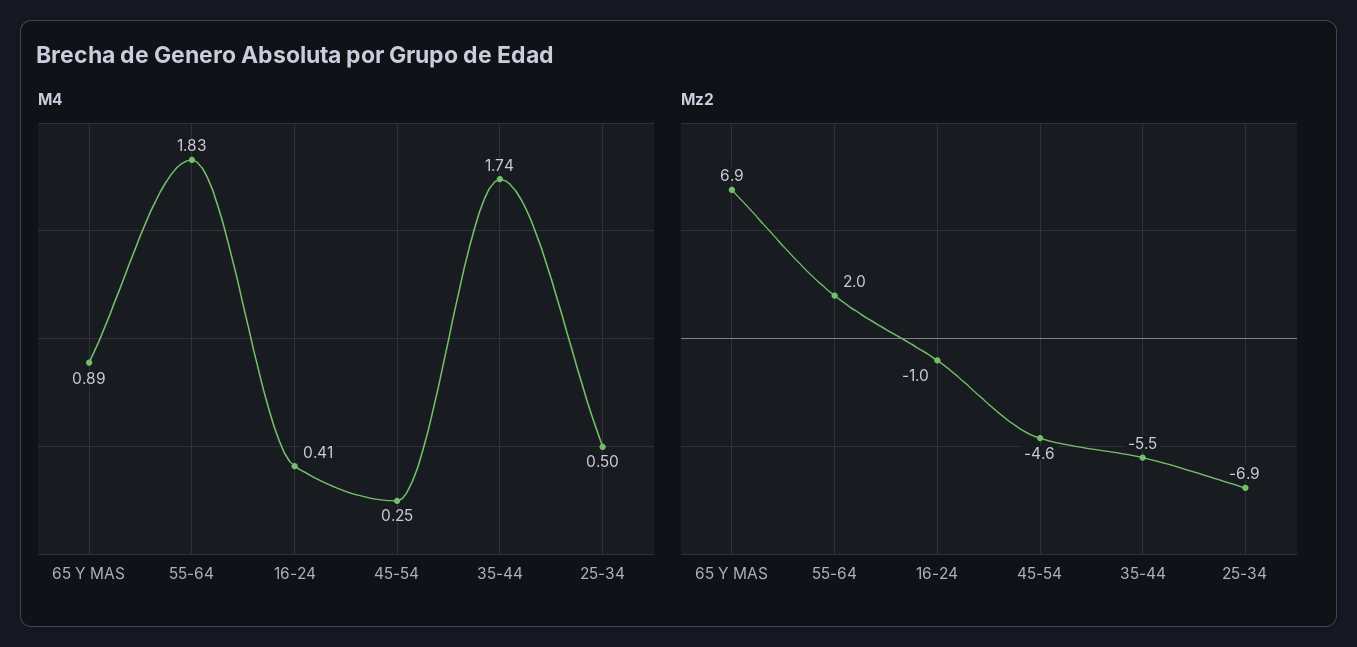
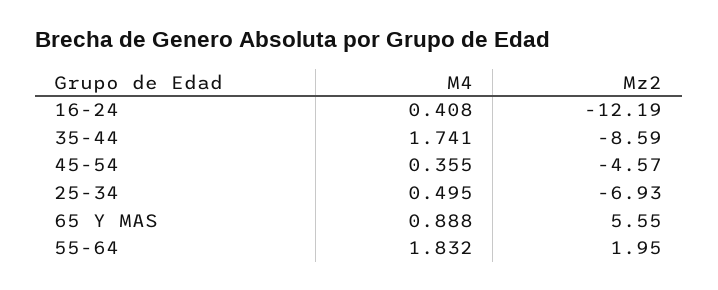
M4, 45-54: 0.25 -> 0.355
Mz2, 65 Y MAS: 6.9 -> 5.55
Mz2, 16-24: -1 -> -12.19
Mz2, 35-44: -5.5 -> -8.59

